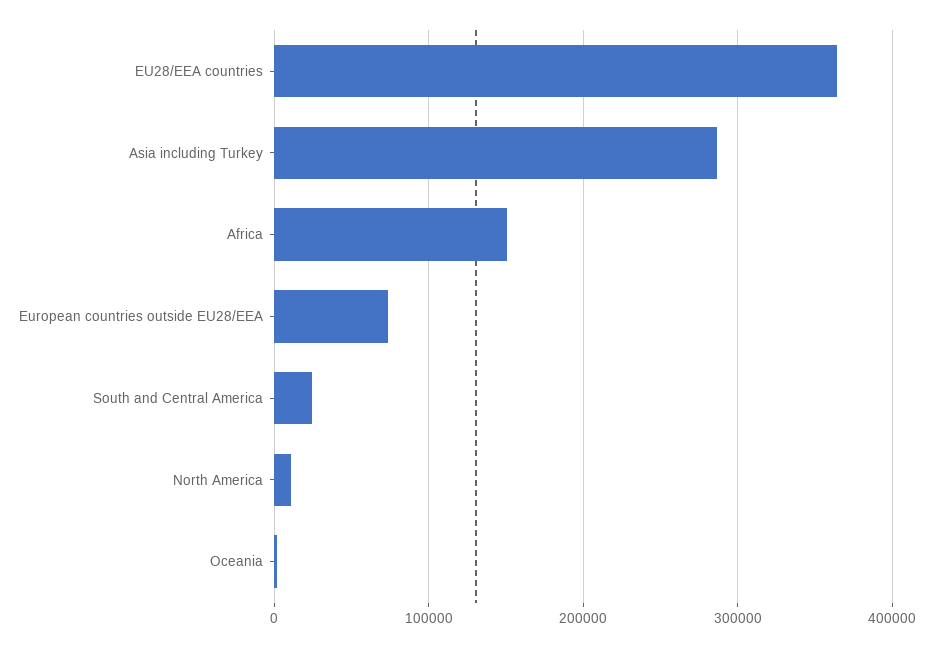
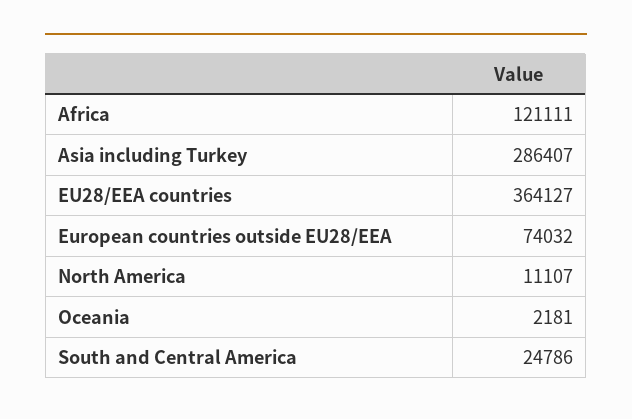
Africa: 150000 -> 121111

